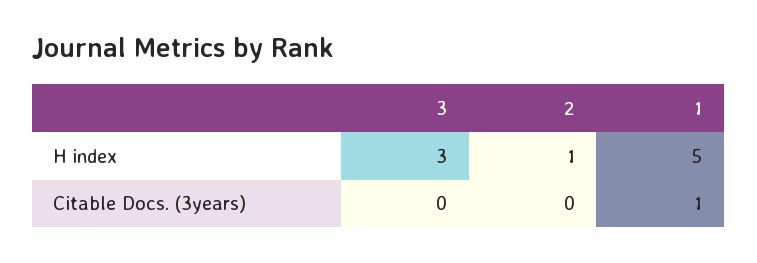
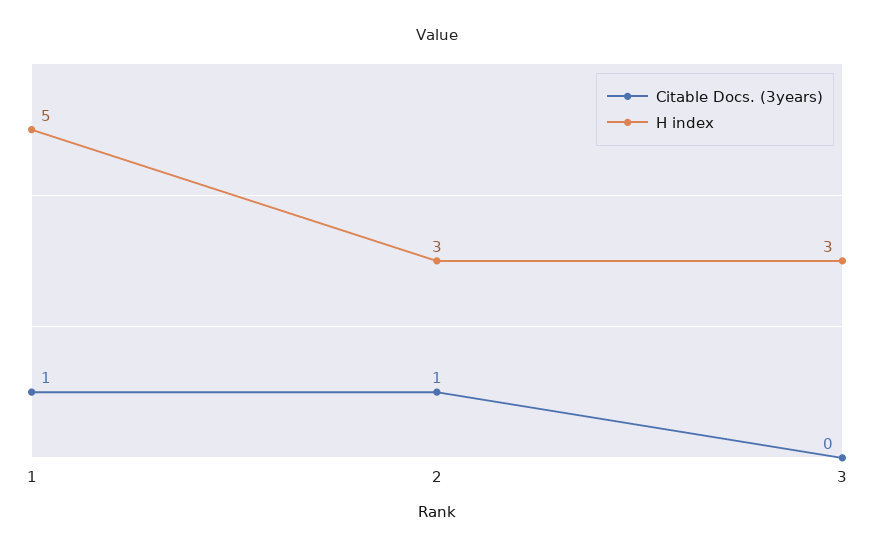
H index, 2: 1 -> 3
Citable Docs. (3years), 2: 0 -> 1

